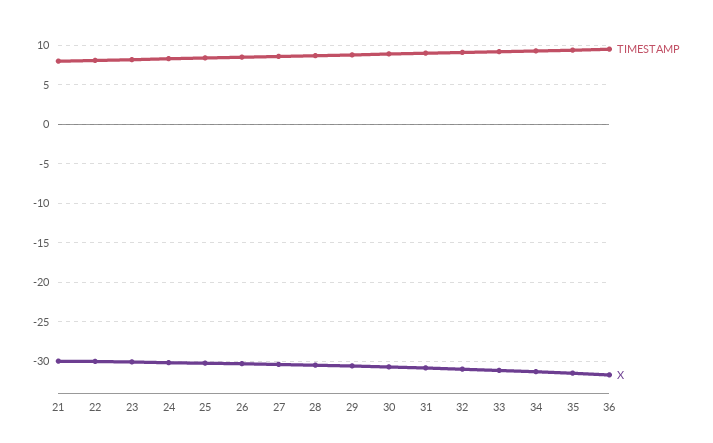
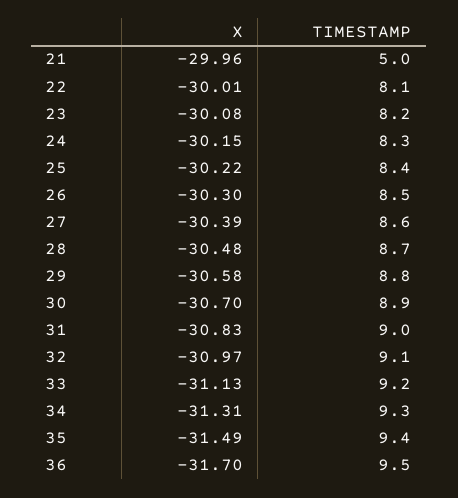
TIMESTAMP, 21: 8 -> 5

